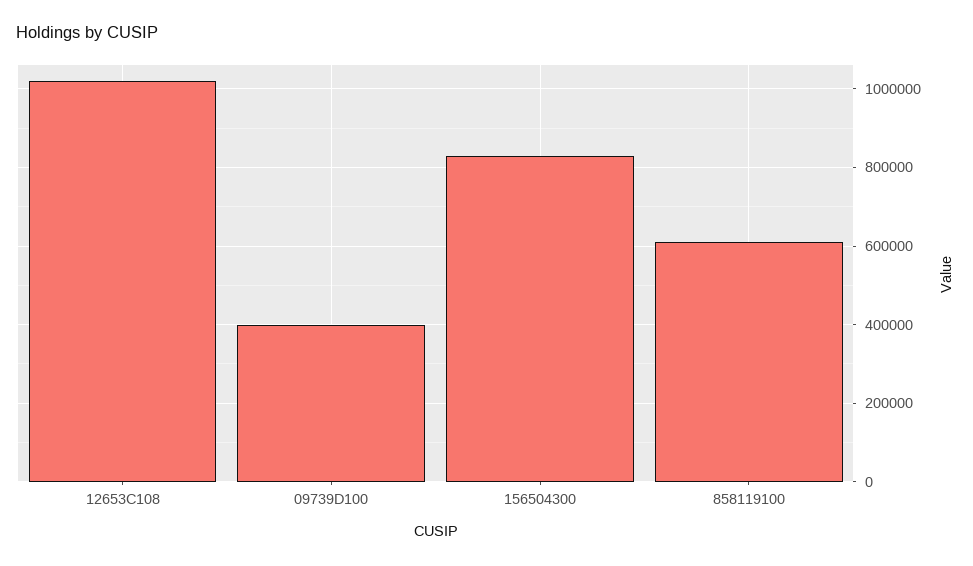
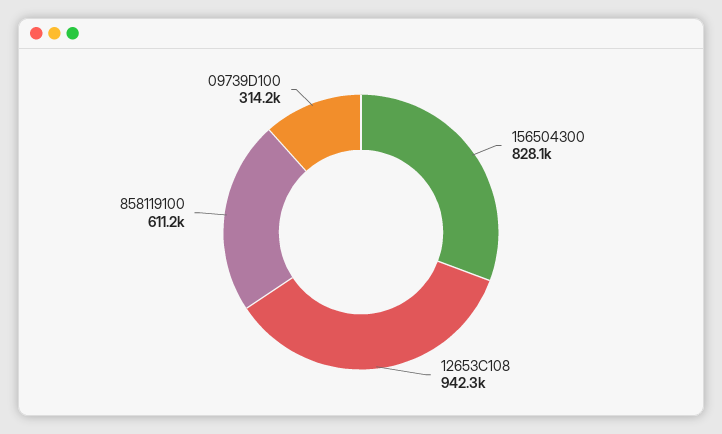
12653C108: 1020000 -> 942300
09739D100: 400000 -> 314200

